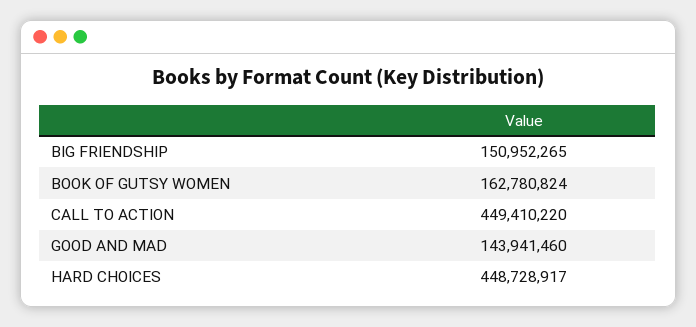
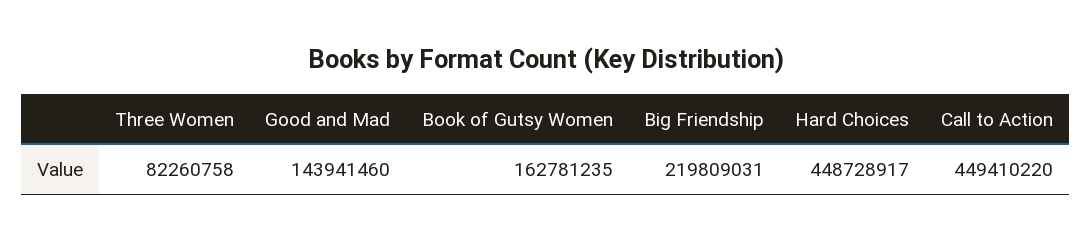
BIG FRIENDSHIP: 150952265 -> 219809031
BOOK OF GUTSY WOMEN: 162780824 -> 162781235
Three Women: none -> 82260758

